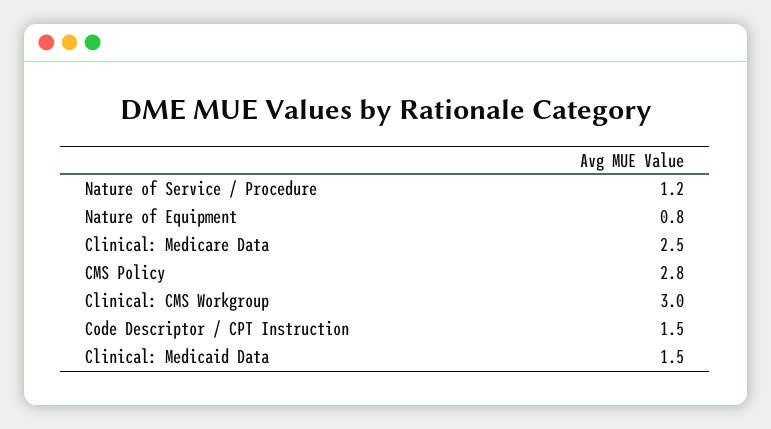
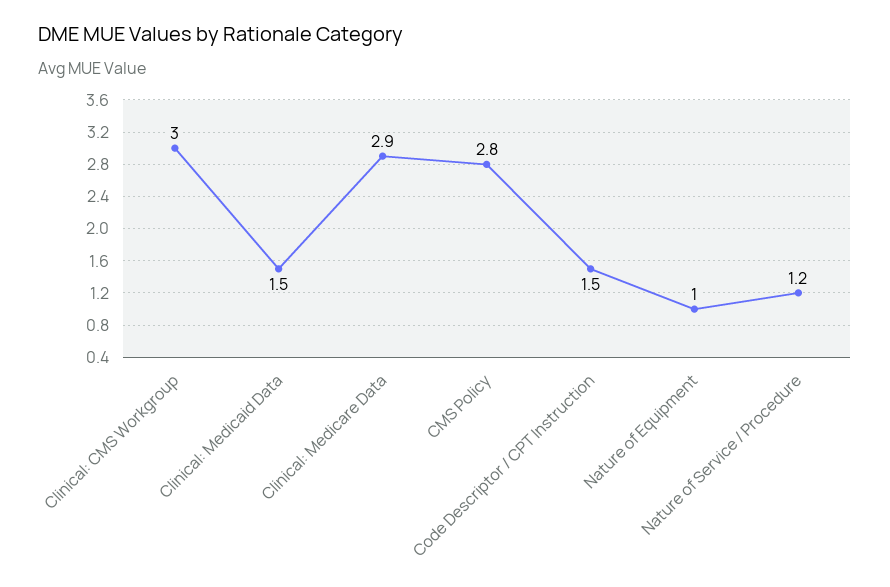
Nature of Equipment: 0.8 -> 1
Clinical: Medicare Data: 2.5 -> 2.9

